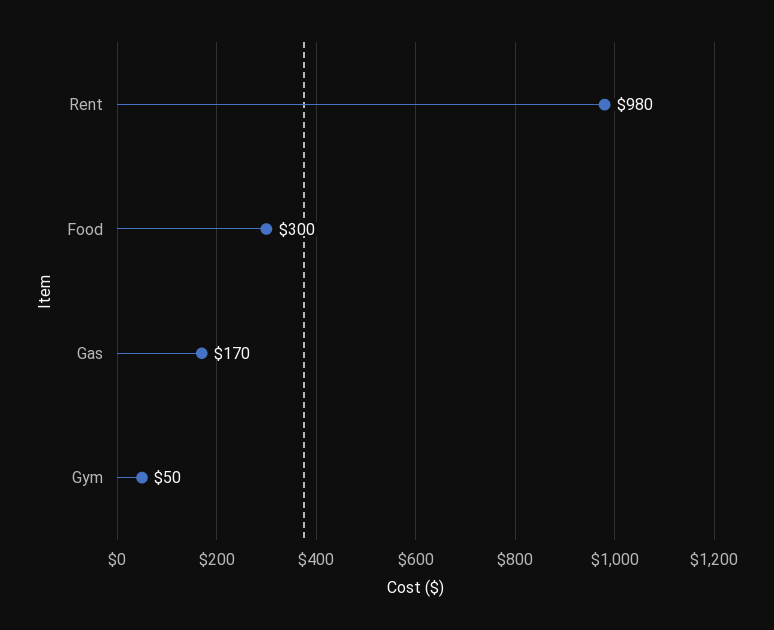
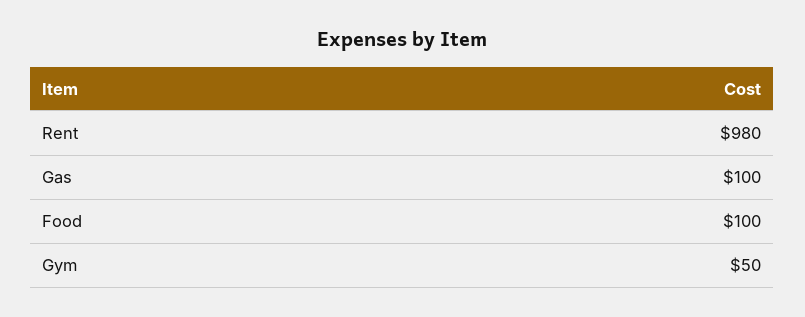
Food: 300 -> 100
Gas: 170 -> 100

